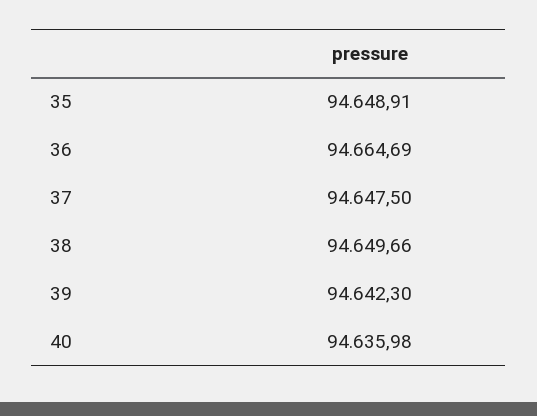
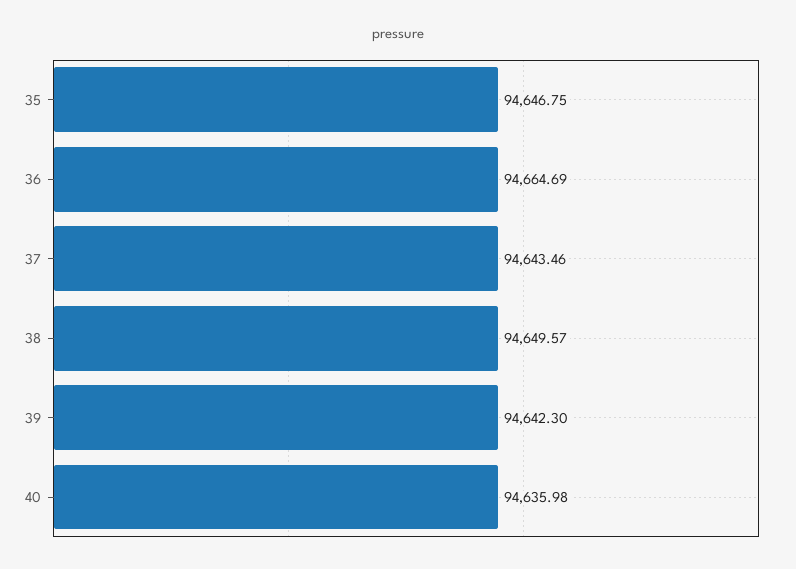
35: 94648.91 -> 94646.75
37: 94647.5 -> 94643.46
38: 94649.66 -> 94649.57

